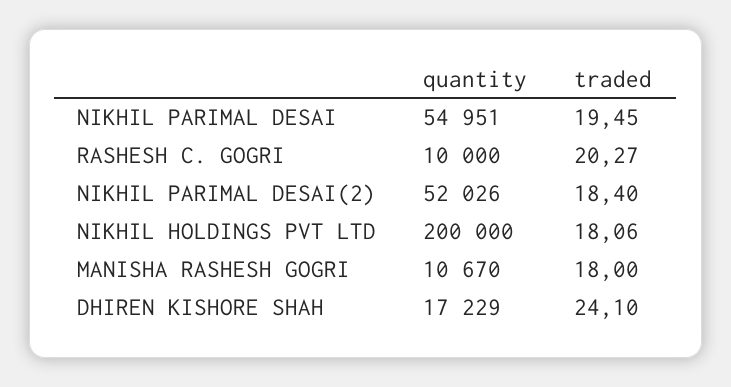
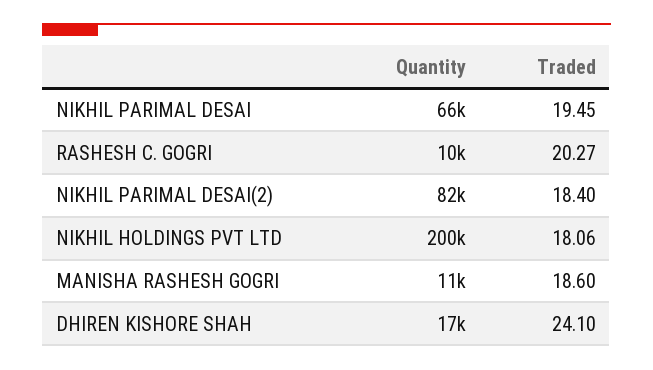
quantity, NIKHIL PARIMAL DESAI: 54951 -> 66000
quantity, NIKHIL PARIMAL DESAI(2): 52026 -> 82000
traded, MANISHA RASHESH GOGRI: 18 -> 18.6

